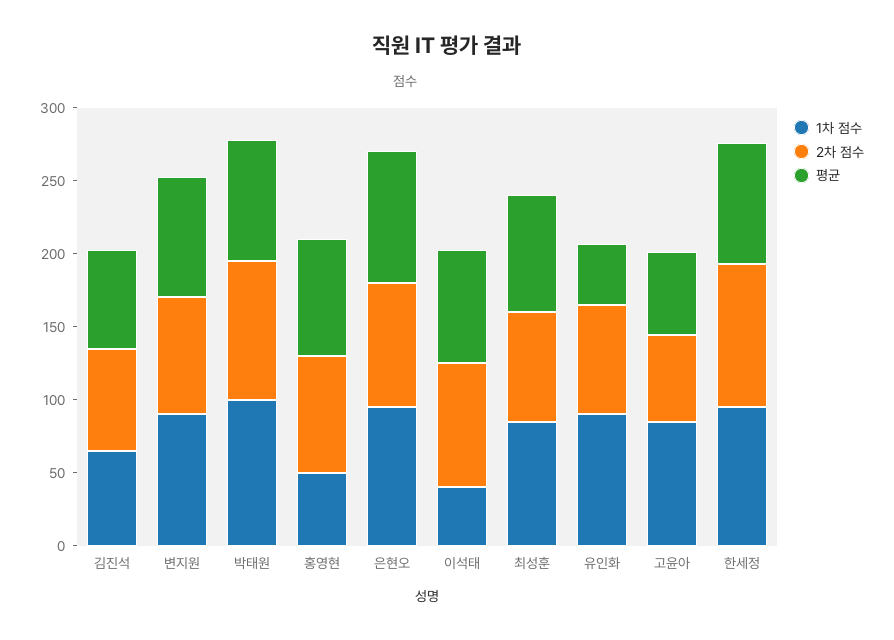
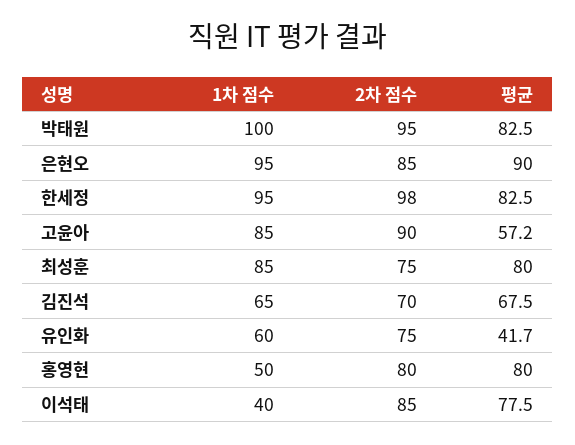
1차 점수, 변지원: 90 -> none
2차 점수, 변지원: 80 -> none
평균, 변지원: 80 -> none
1차 점수, 유인화: 90 -> 60
2차 점수, 고윤아: 60 -> 90

